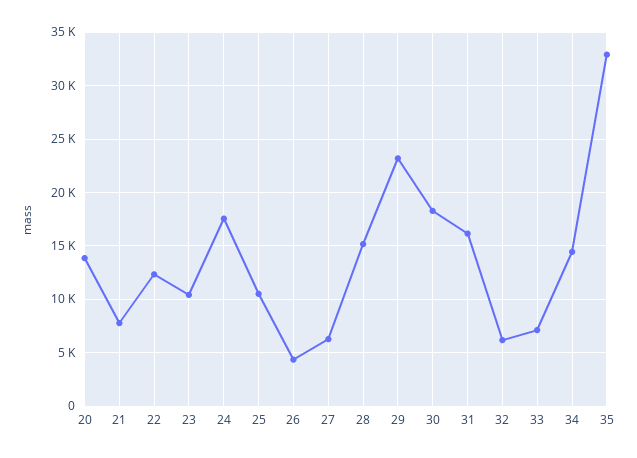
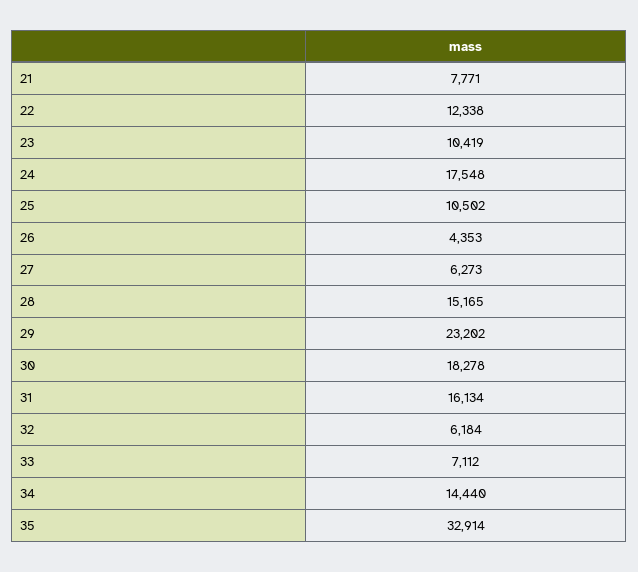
20: 14000 -> none

